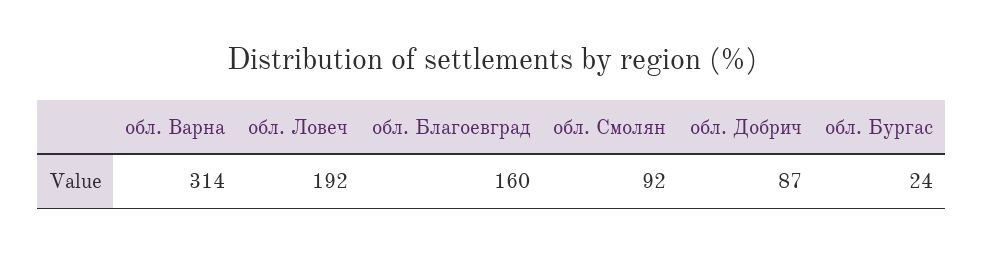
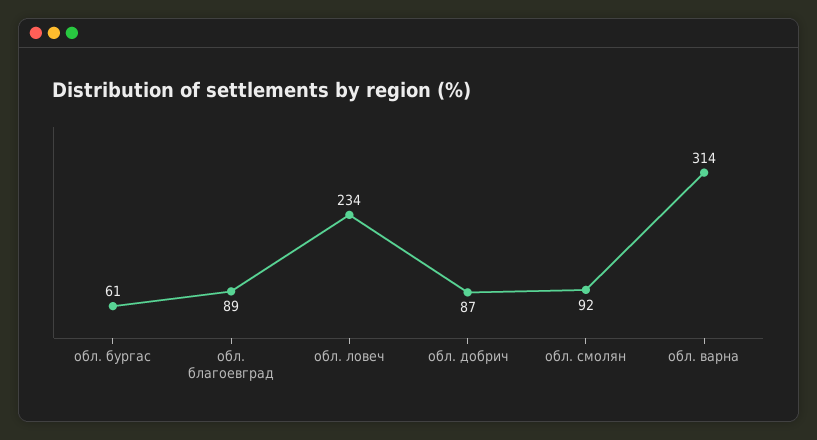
обл. Ловеч: 192 -> 234
обл. Благоевград: 160 -> 89
обл. Бургас: 24 -> 61

